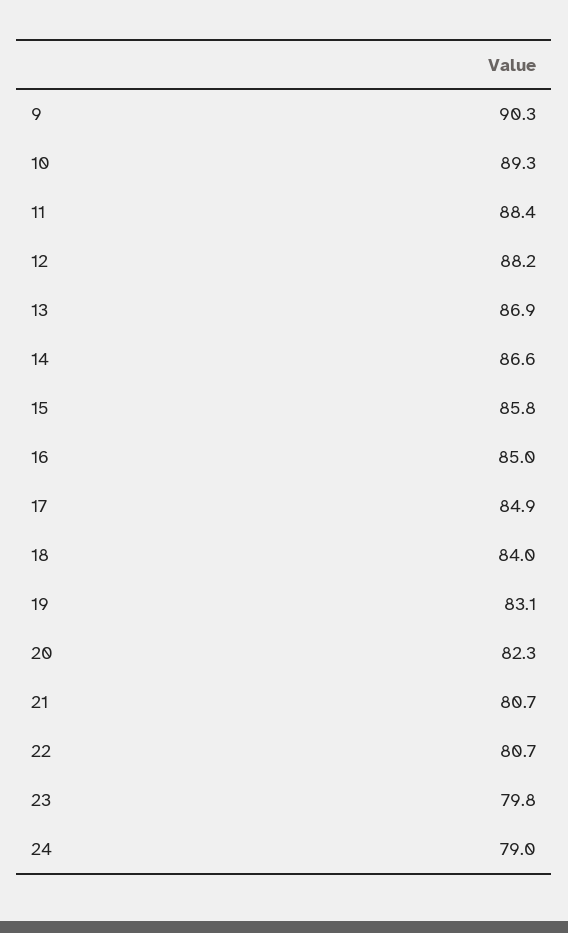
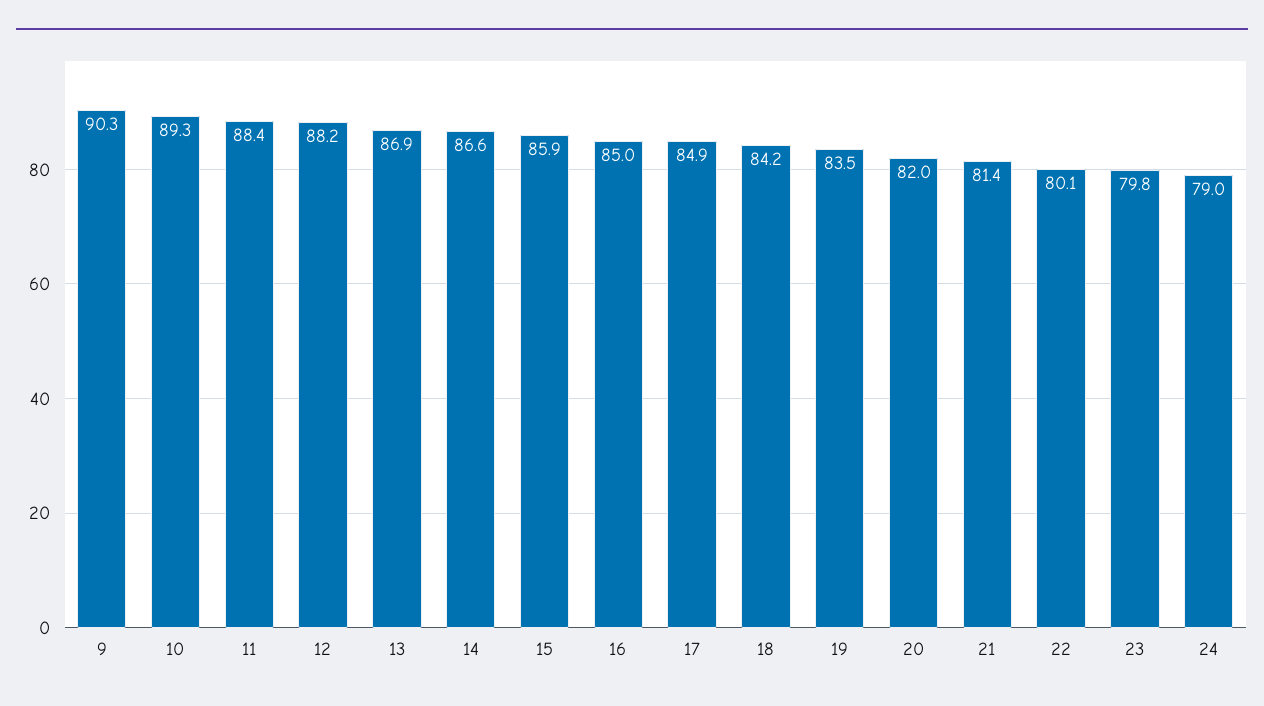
15: 85.8 -> 85.9
18: 84 -> 84.2
19: 83.1 -> 83.5
20: 82.3 -> 82
21: 80.7 -> 81.4
22: 80.7 -> 80.1

